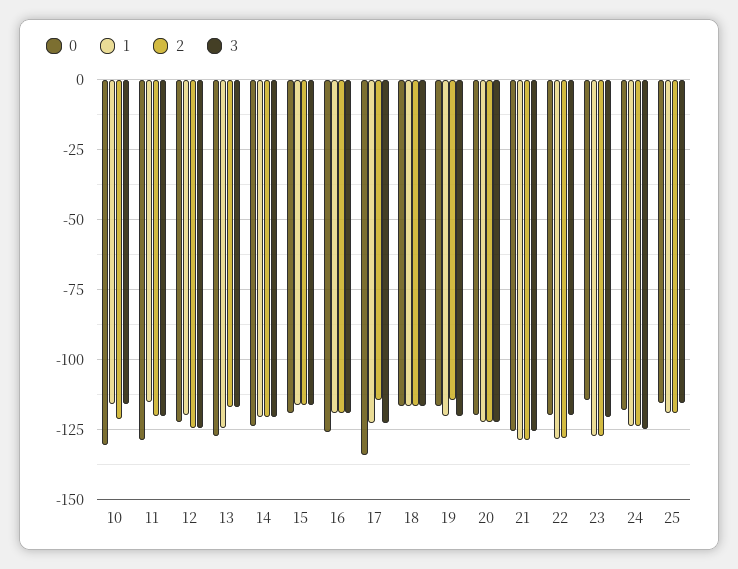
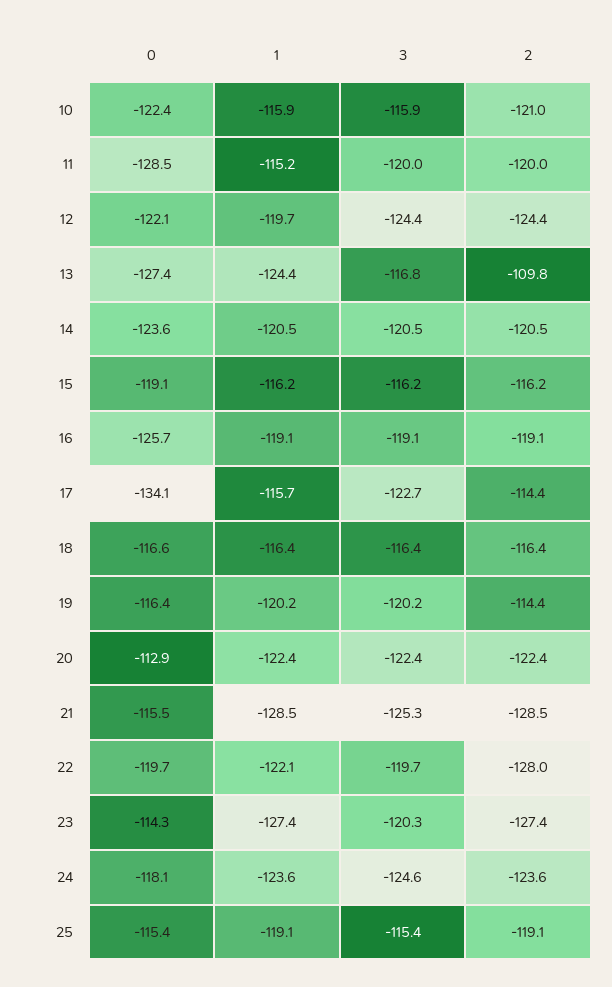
0, 10: -130 -> -122.4
2, 13: -117.5 -> -109.8
1, 17: -122.5 -> -115.7
0, 20: -120 -> -112.9
0, 21: -125 -> -115.5
1, 22: -127.5 -> -122.1

